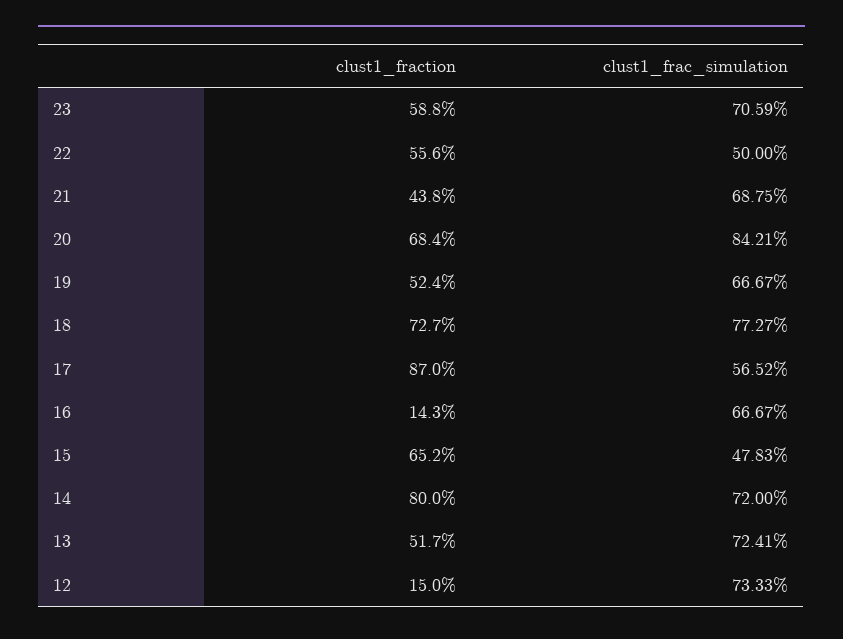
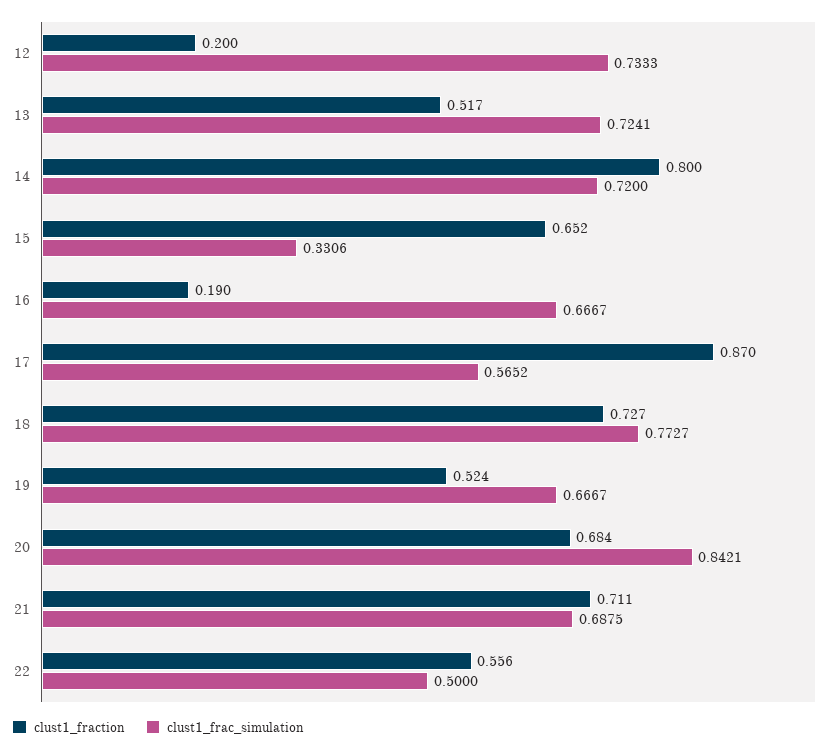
clust1_fraction, 23: 0.588 -> none
clust1_frac_simulation, 23: 0.7059 -> none
clust1_fraction, 21: 0.438 -> 0.711
clust1_fraction, 16: 0.143 -> 0.19
clust1_frac_simulation, 15: 0.4783 -> 0.3306
clust1_fraction, 12: 0.15 -> 0.2

